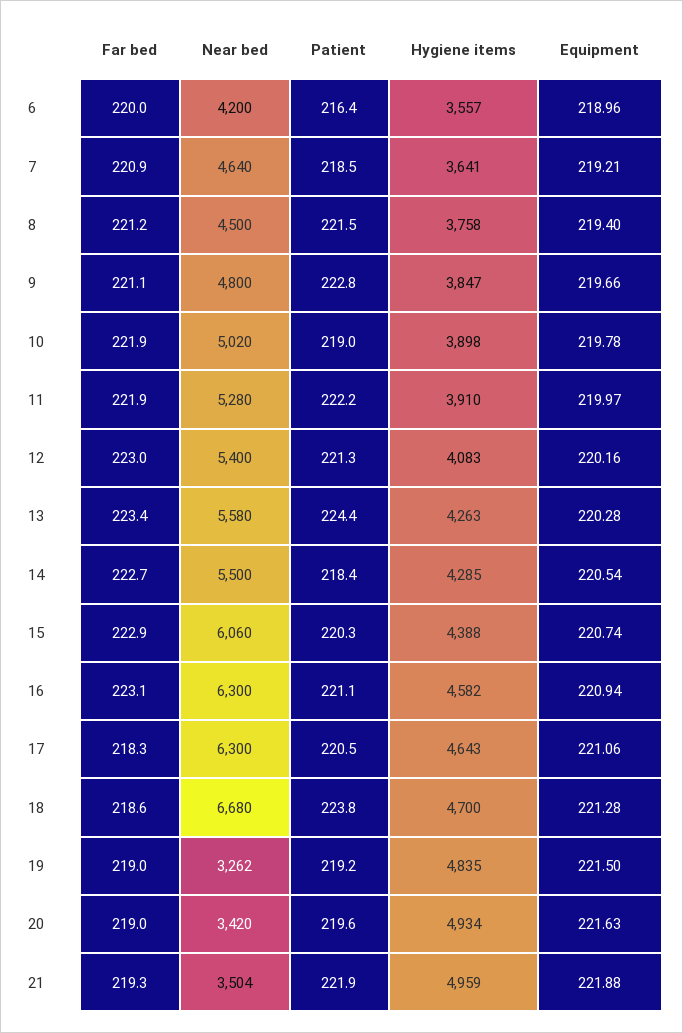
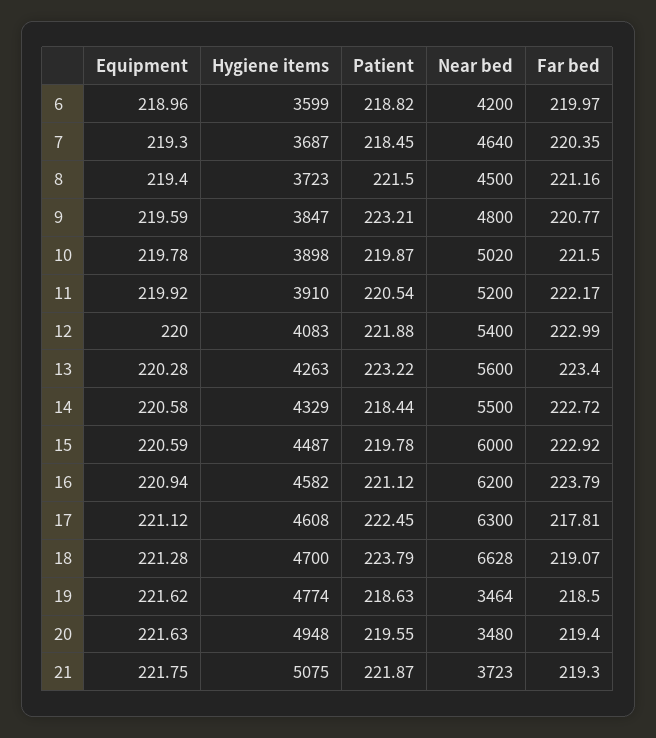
Patient, 6: 216.4 -> 218.82
Hygiene items, 6: 3557 -> 3599
Far bed, 7: 220.9 -> 220.35
Hygiene items, 7: 3641 -> 3687
Equipment, 7: 219.21 -> 219.3
Hygiene items, 8: 3758 -> 3723
Far bed, 9: 221.1 -> 220.77
Patient, 9: 222.8 -> 223.21
Equipment, 9: 219.66 -> 219.59
Far bed, 10: 221.9 -> 221.5
Patient, 10: 219 -> 219.87
Far bed, 11: 221.9 -> 222.17
Near bed, 11: 5280 -> 5200
Patient, 11: 222.2 -> 220.54
Equipment, 11: 219.97 -> 219.92
Patient, 12: 221.3 -> 221.88
Equipment, 12: 220.16 -> 220
Near bed, 13: 5580 -> 5600
Patient, 13: 224.4 -> 223.22
Hygiene items, 14: 4285 -> 4329
Equipment, 14: 220.54 -> 220.58
Near bed, 15: 6060 -> 6000
Patient, 15: 220.3 -> 219.78
Hygiene items, 15: 4388 -> 4487
Equipment, 15: 220.74 -> 220.59
Far bed, 16: 223.1 -> 223.79
Near bed, 16: 6300 -> 6200
Far bed, 17: 218.3 -> 217.81
Patient, 17: 220.5 -> 222.45
Hygiene items, 17: 4643 -> 4608
Equipment, 17: 221.06 -> 221.12
Far bed, 18: 218.6 -> 219.07
Near bed, 18: 6680 -> 6628
Far bed, 19: 219 -> 218.5
Near bed, 19: 3262 -> 3464
Patient, 19: 219.2 -> 218.63
Hygiene items, 19: 4835 -> 4774
Equipment, 19: 221.5 -> 221.62
Far bed, 20: 219 -> 219.4
Near bed, 20: 3420 -> 3480
Hygiene items, 20: 4934 -> 4948
Near bed, 21: 3504 -> 3723
Hygiene items, 21: 4959 -> 5075
Equipment, 21: 221.88 -> 221.75

